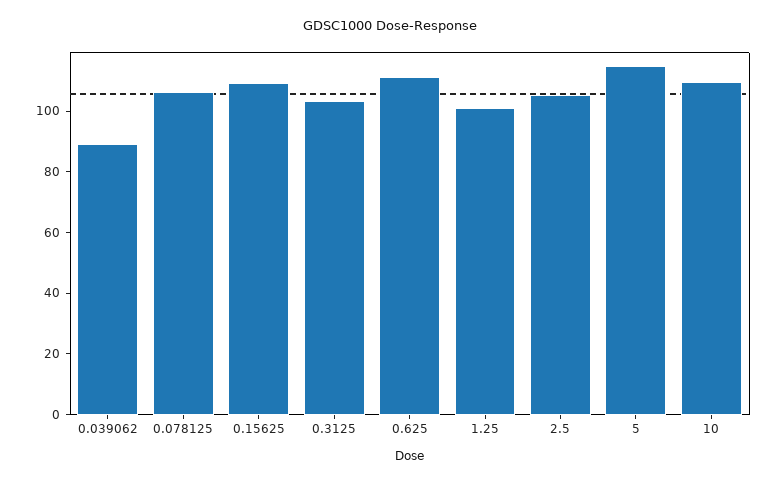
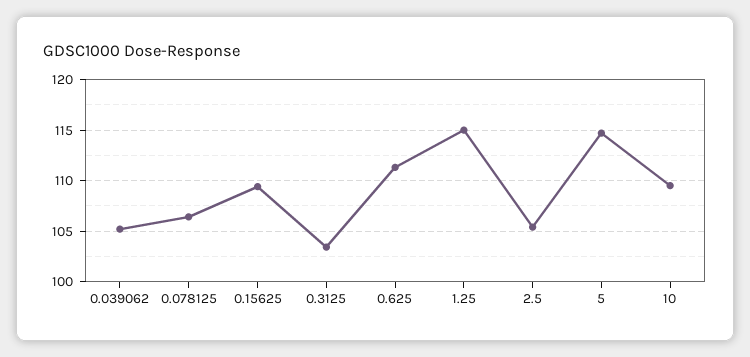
0.039062: 90 -> 105
1.25: 100 -> 115

